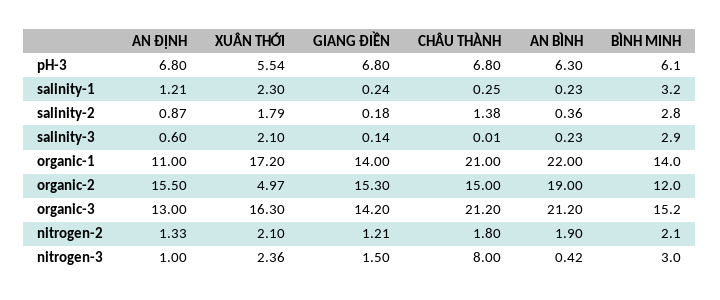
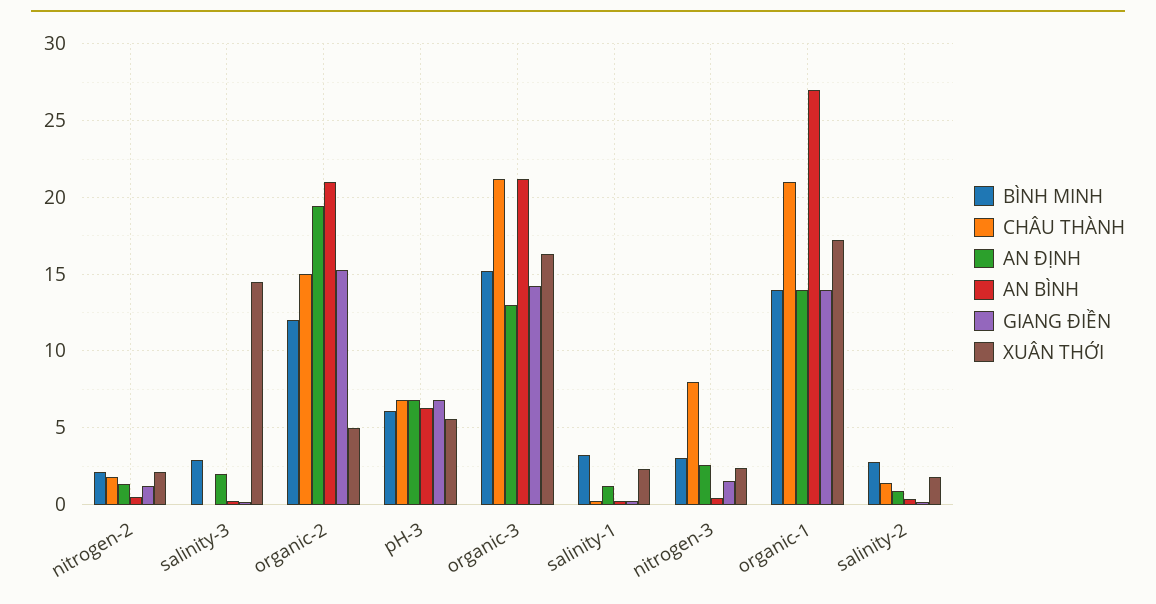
AN ĐỊNH, salinity-3: 0.6 -> 2
XUÂN THỚI, salinity-3: 2.1 -> 14.5
AN ĐỊNH, organic-1: 11 -> 14
AN BÌNH, organic-1: 22 -> 27
AN ĐỊNH, organic-2: 15.5 -> 19.5
AN BÌNH, organic-2: 19 -> 21
AN BÌNH, nitrogen-2: 1.9 -> 0.5
AN ĐỊNH, nitrogen-3: 1 -> 2.5

